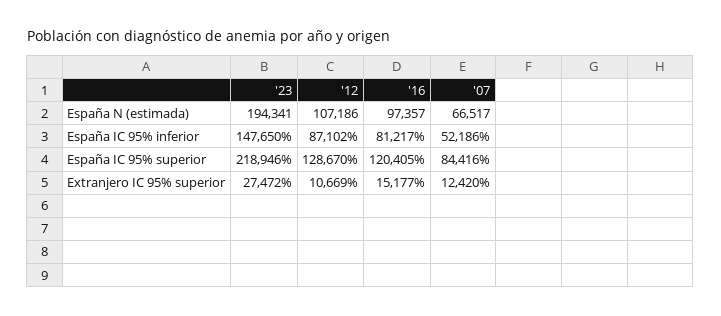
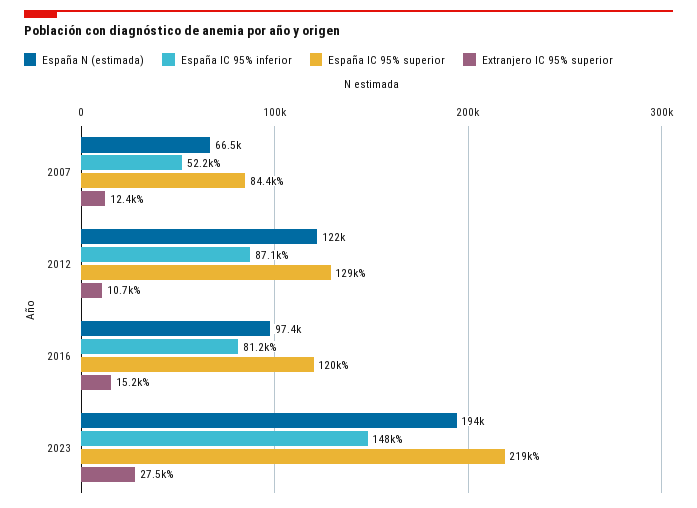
España N (estimada), '12: 107186 -> 122000

